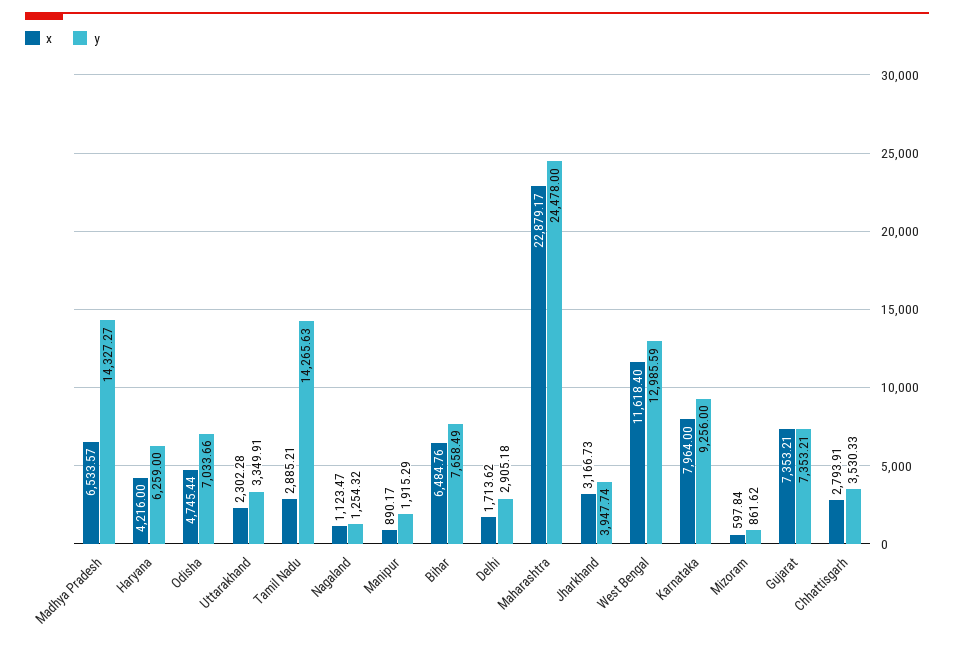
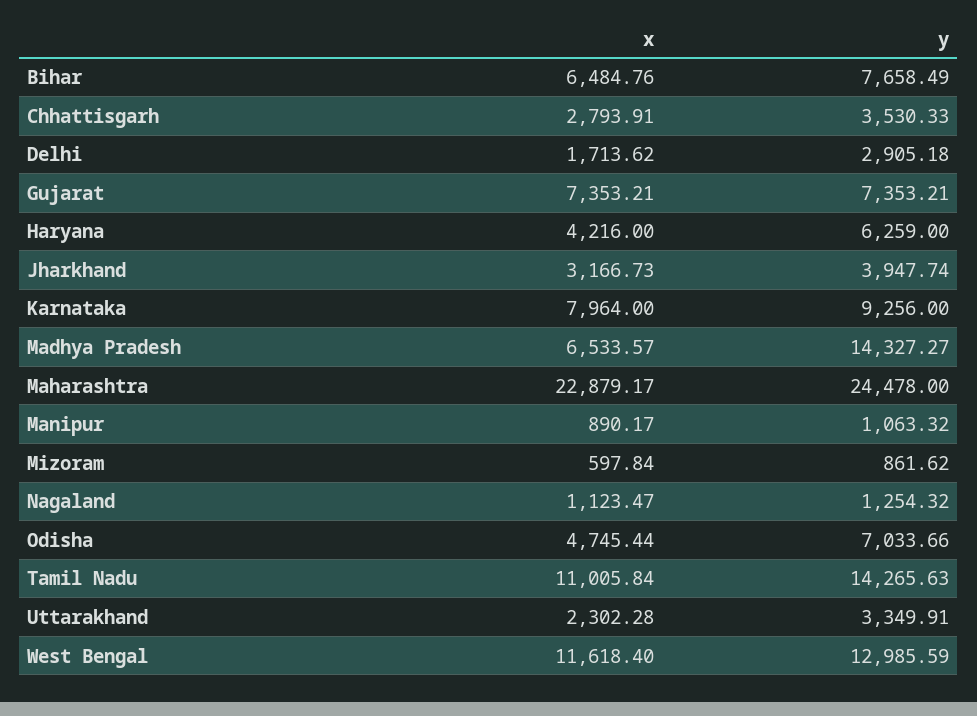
x, Tamil Nadu: 2885.21 -> 11005.84
y, Manipur: 1915.29 -> 1063.32

